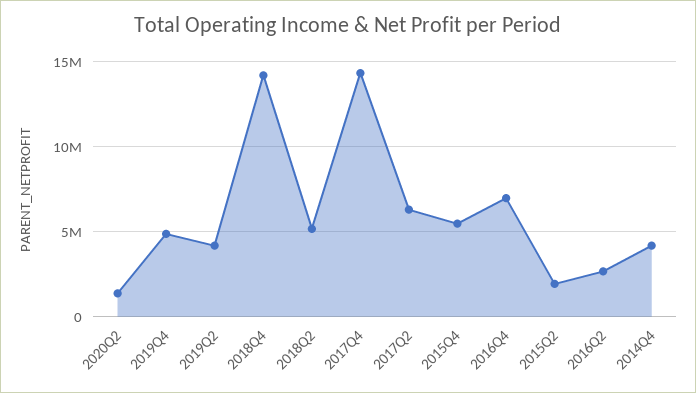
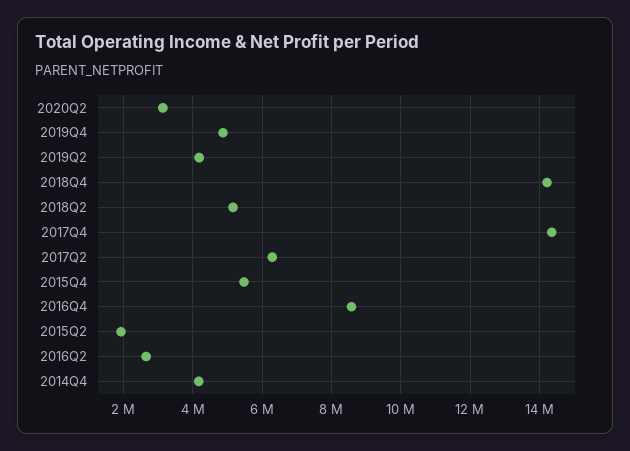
2020Q2: 1500000 -> 3200000
2016Q4: 7000000 -> 8600000

